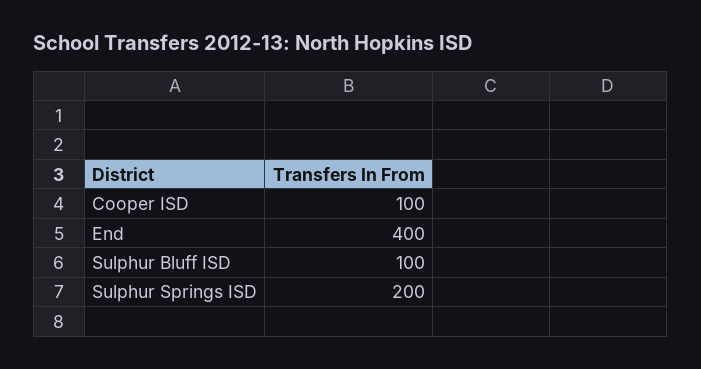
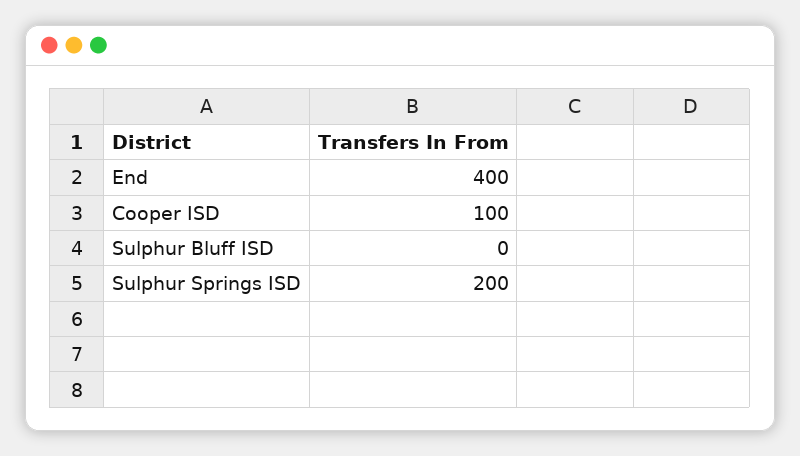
Sulphur Bluff ISD: 100 -> 0

